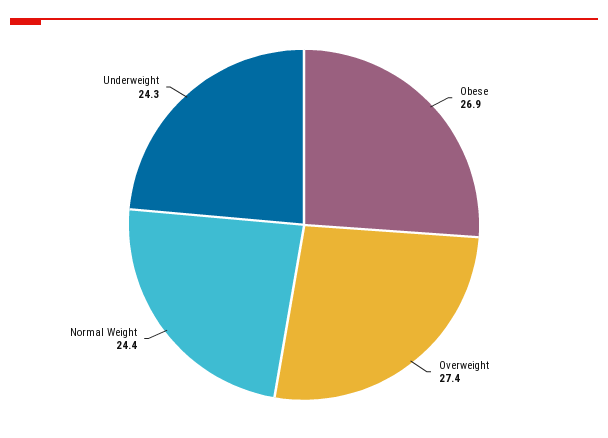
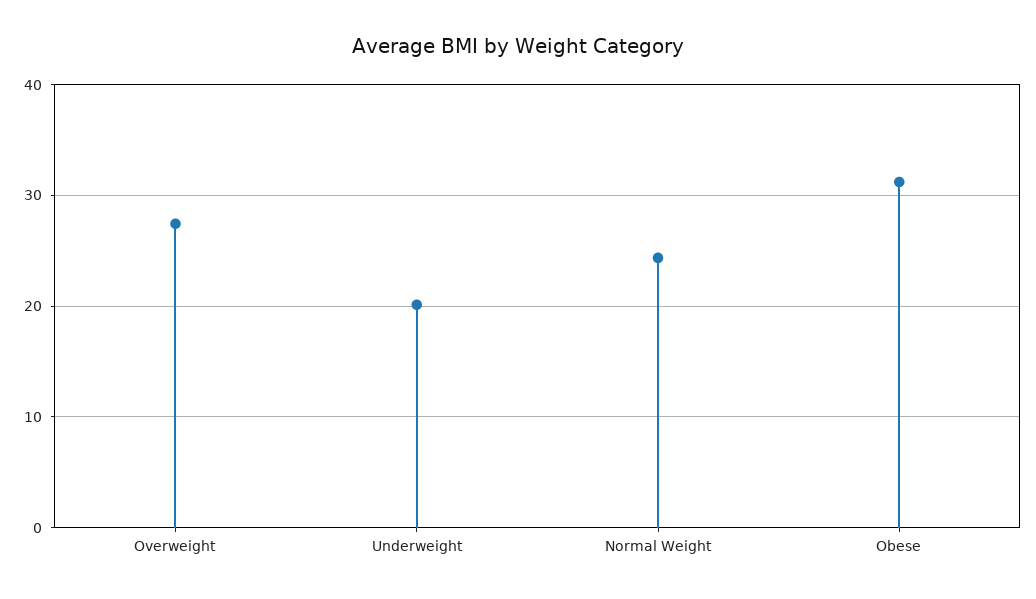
Obese: 26.9 -> 31
Underweight: 24.3 -> 20

